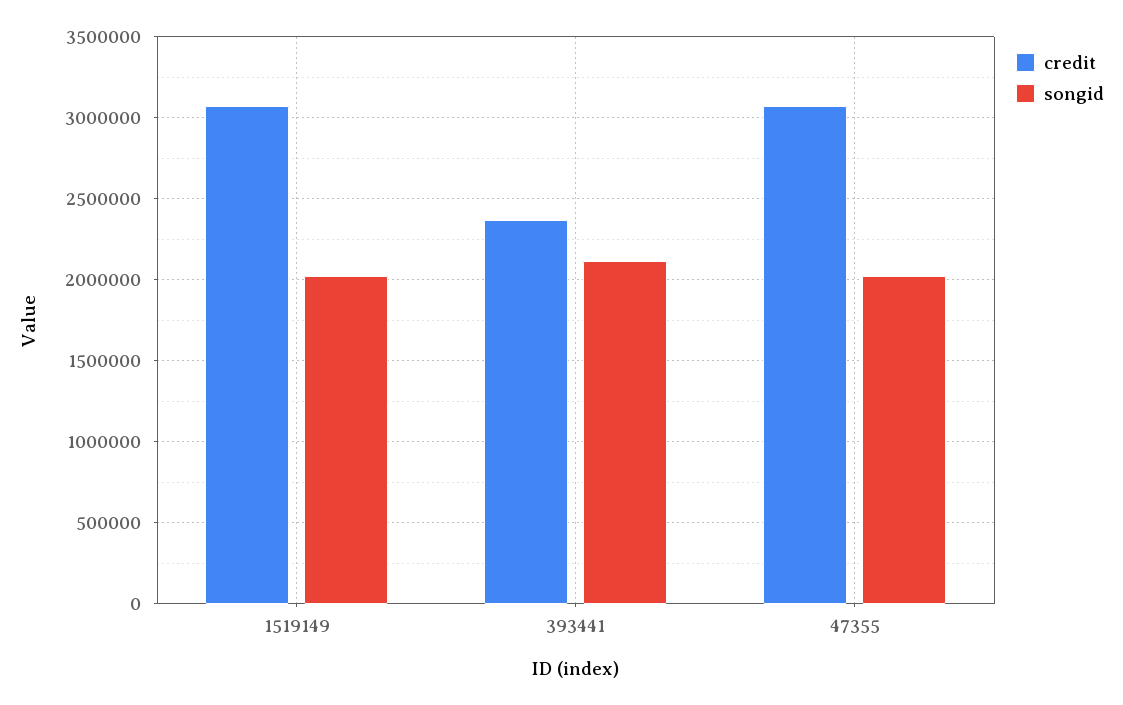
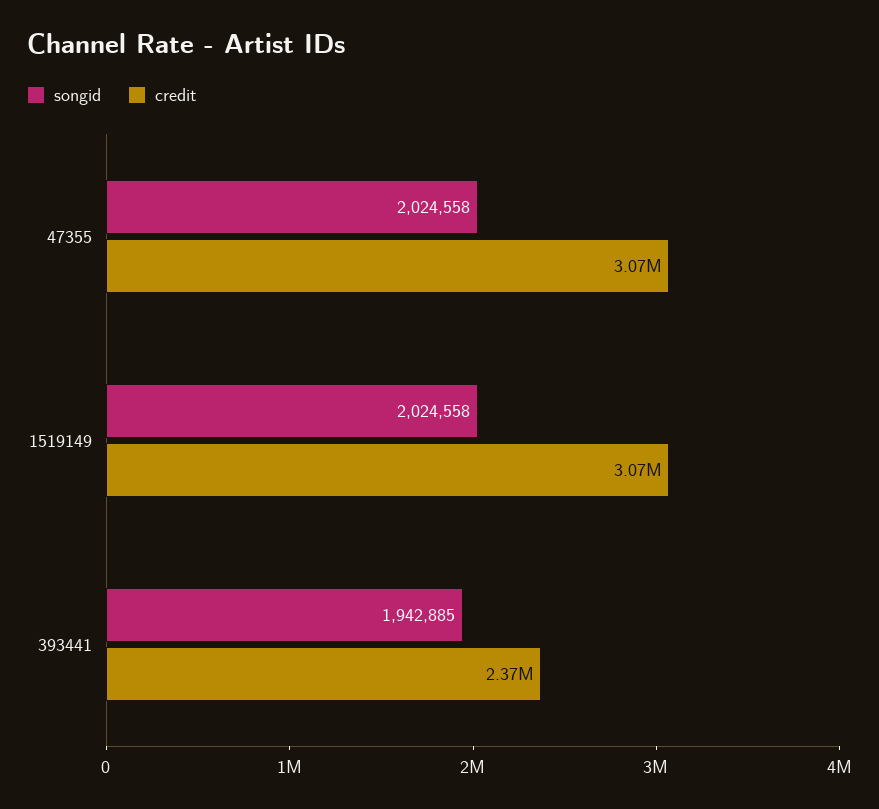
songid, 393441: 2100000 -> 1942885

